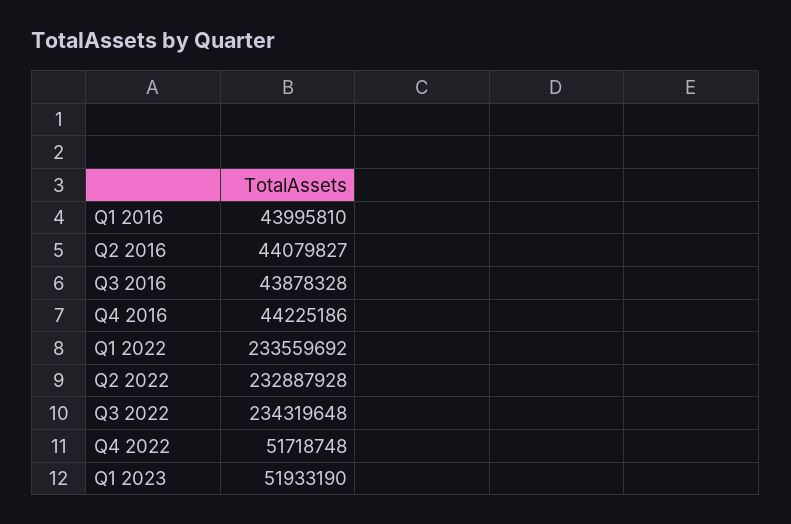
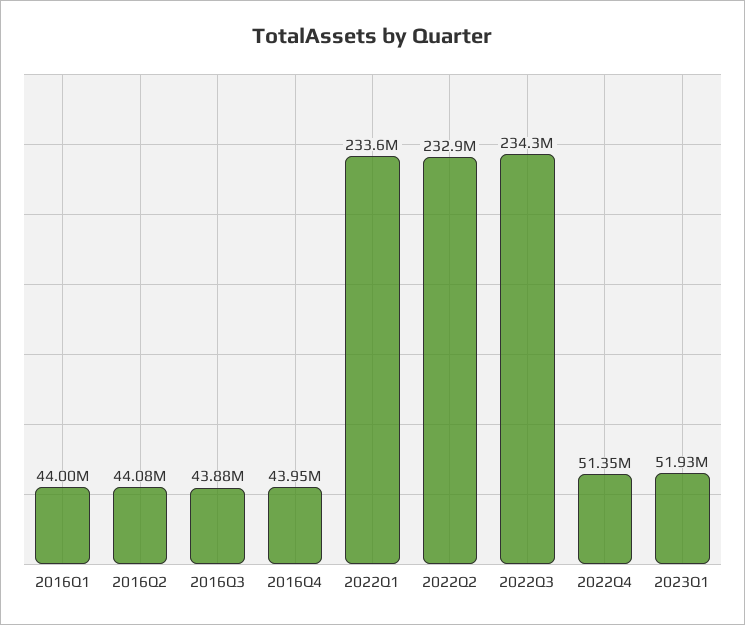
Q4 2016: 44225186 -> 43950000
Q4 2022: 51718748 -> 51350000

